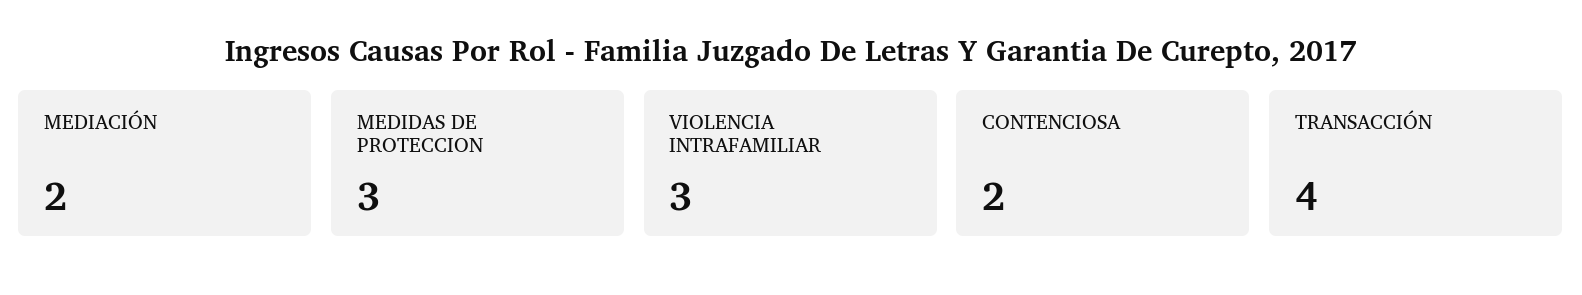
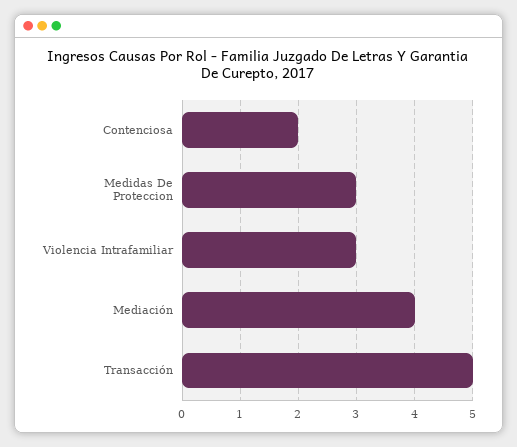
MEDIACIÓN: 2 -> 4
TRANSACCIÓN: 4 -> 5

